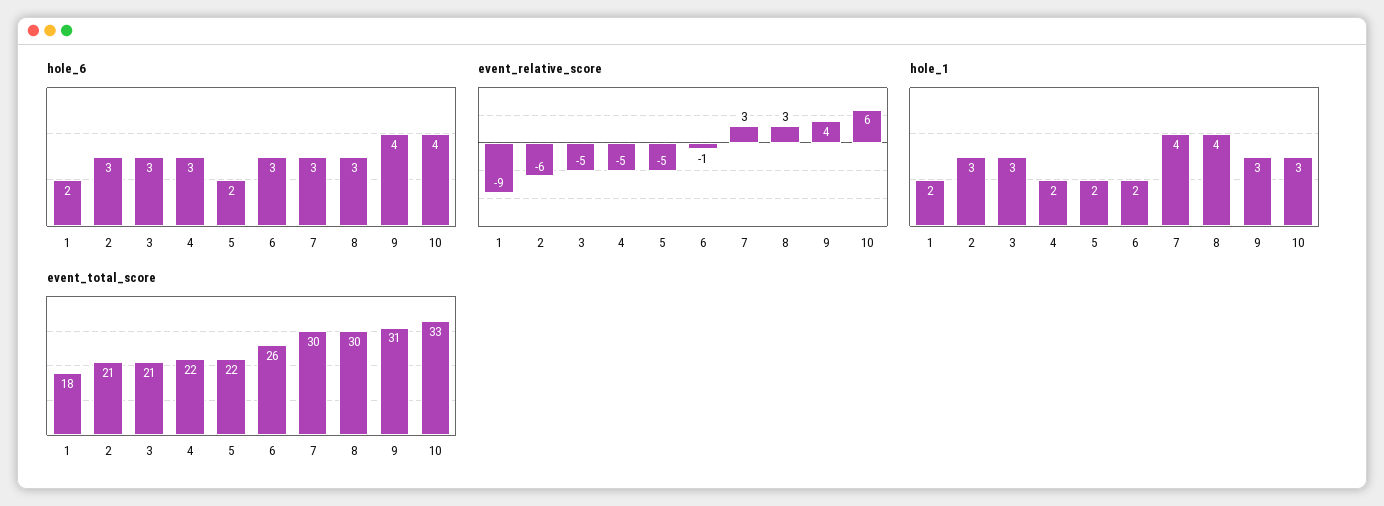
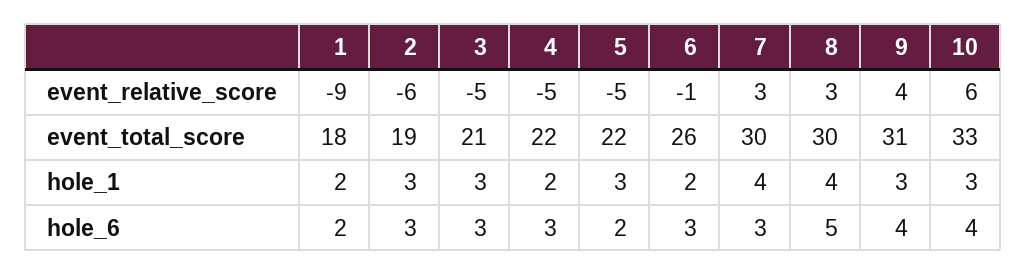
hole_6, 8: 3 -> 5
hole_1, 5: 2 -> 3
event_total_score, 2: 21 -> 19

